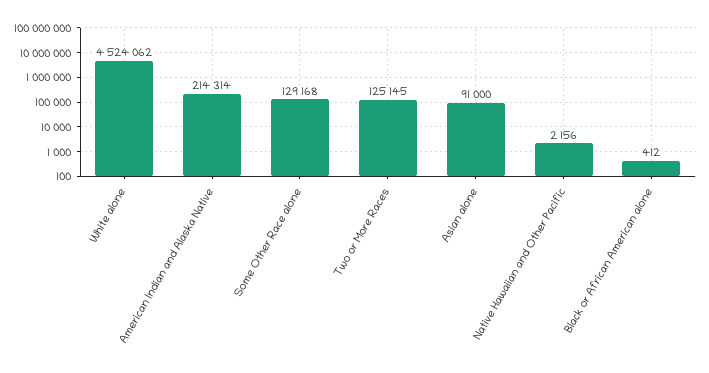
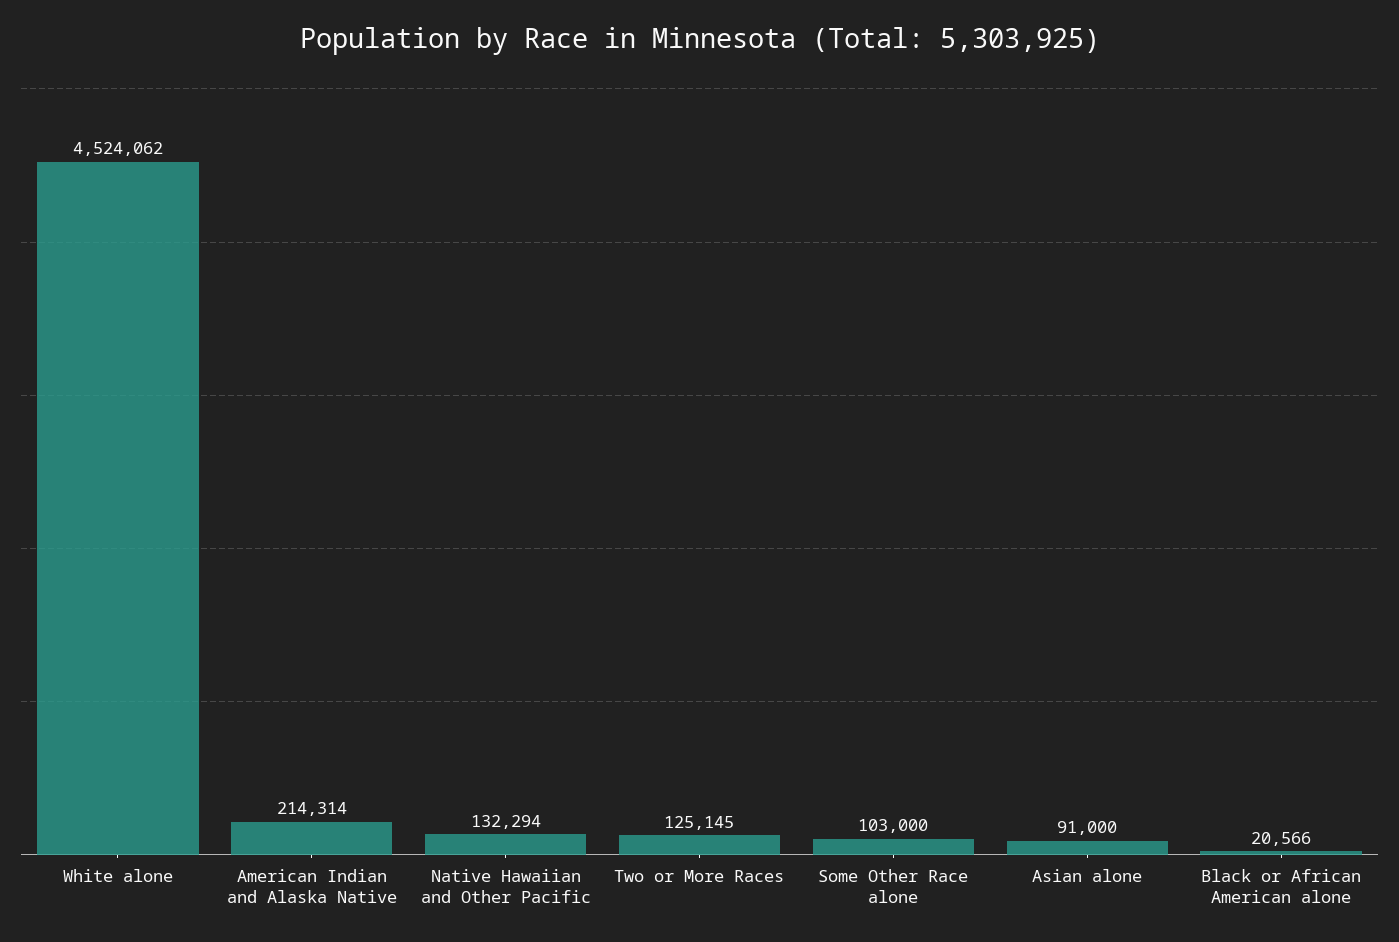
Some Other Race alone: 129168 -> 103000
Native Hawaiian and Other Pacific: 2156 -> 132294
Black or African American alone: 412 -> 20566

